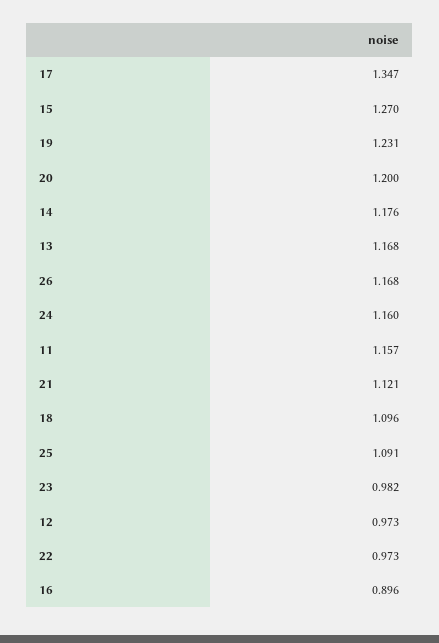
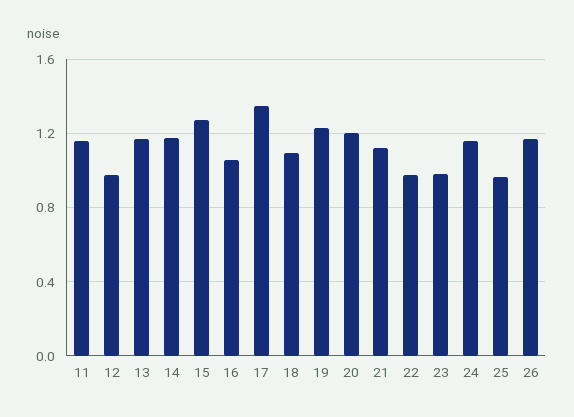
25: 1.091 -> 0.95
16: 0.896 -> 1.05

